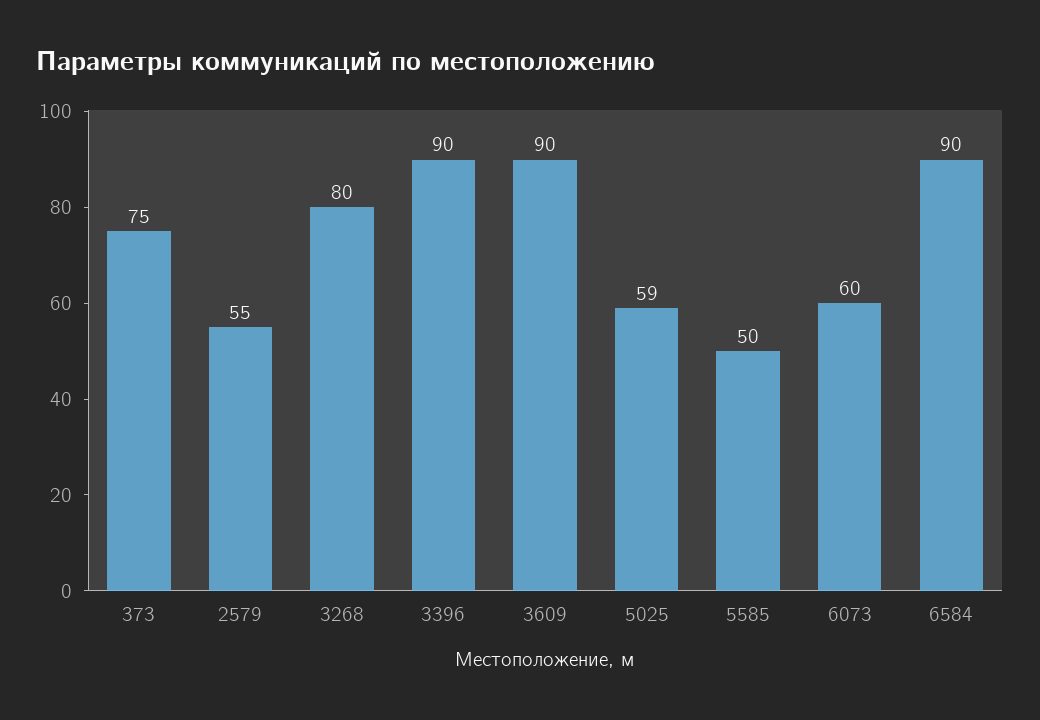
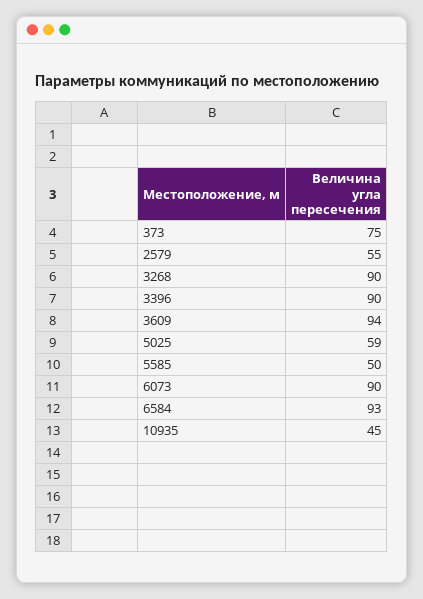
3268: 80 -> 90
3609: 90 -> 94
6073: 60 -> 90
6584: 90 -> 93
10935: none -> 45

